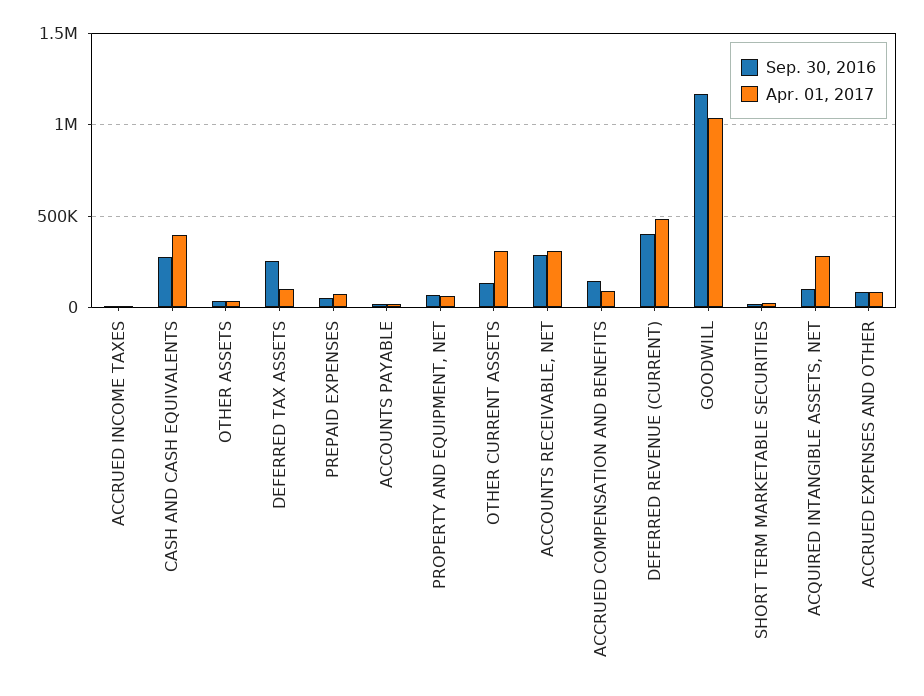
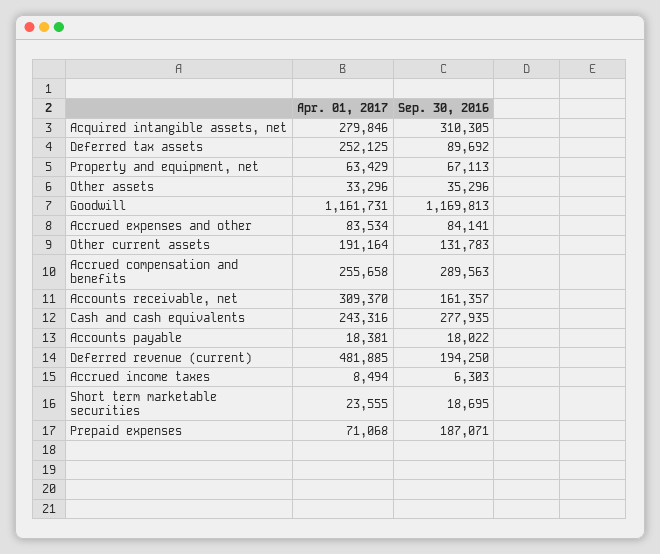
Apr. 01, 2017, CASH AND CASH EQUIVALENTS: 400000 -> 243316
Sep. 30, 2016, DEFERRED TAX ASSETS: 250000 -> 89692
Apr. 01, 2017, DEFERRED TAX ASSETS: 100000 -> 252125
Sep. 30, 2016, PREPAID EXPENSES: 50000 -> 187071
Apr. 01, 2017, OTHER CURRENT ASSETS: 300000 -> 191164
Sep. 30, 2016, ACCOUNTS RECEIVABLE, NET: 300000 -> 161357
Sep. 30, 2016, ACCRUED COMPENSATION AND BENEFITS: 150000 -> 289563
Apr. 01, 2017, ACCRUED COMPENSATION AND BENEFITS: 100000 -> 255658
Sep. 30, 2016, DEFERRED REVENUE (CURRENT): 400000 -> 194250
Apr. 01, 2017, GOODWILL: 1050000 -> 1161731
Sep. 30, 2016, ACQUIRED INTANGIBLE ASSETS, NET: 100000 -> 310305

